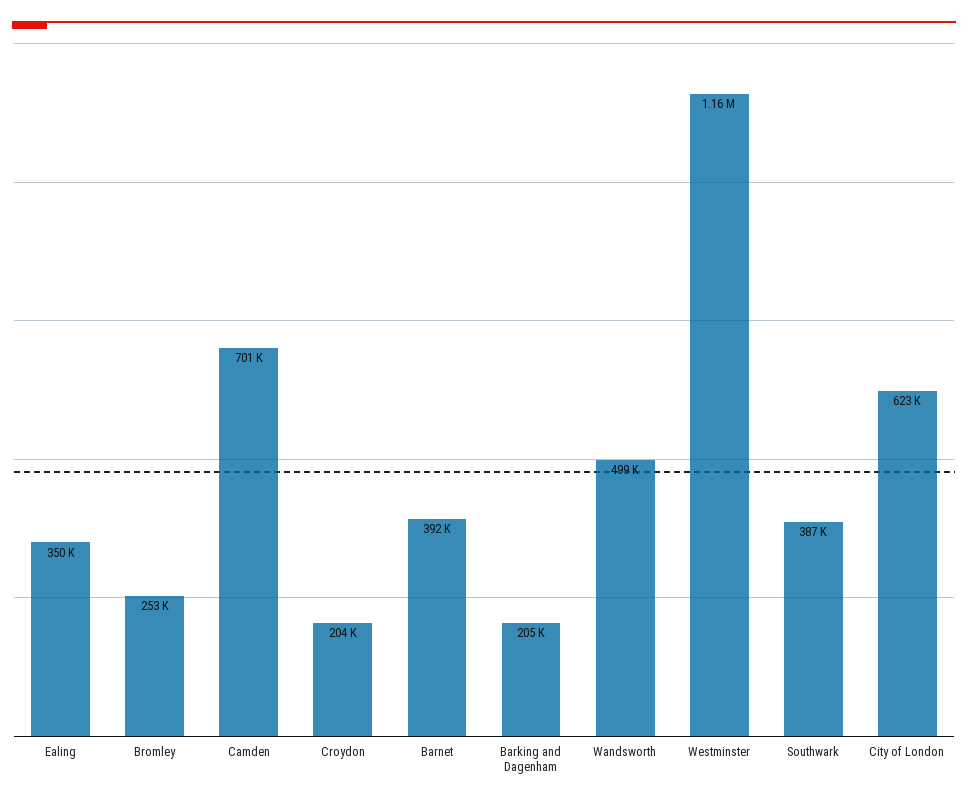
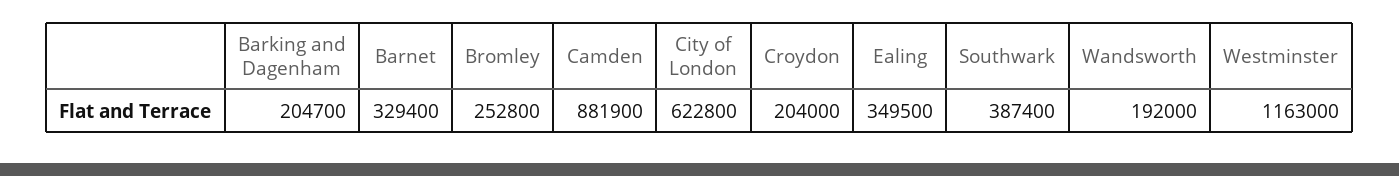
Camden: 701000 -> 881900
Barnet: 392000 -> 329400
Wandsworth: 499000 -> 192000

